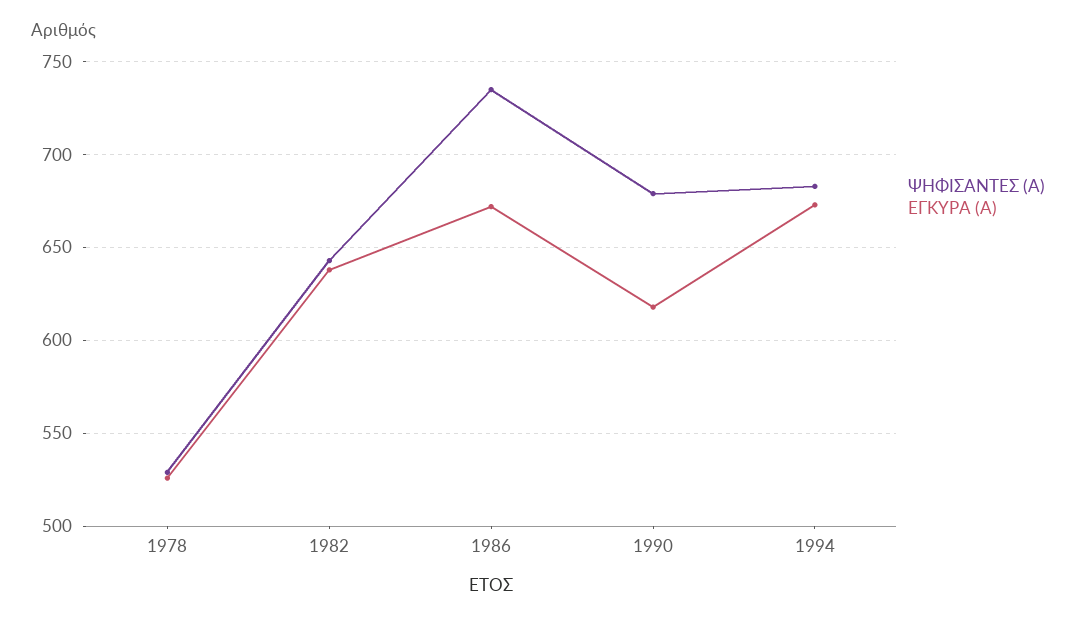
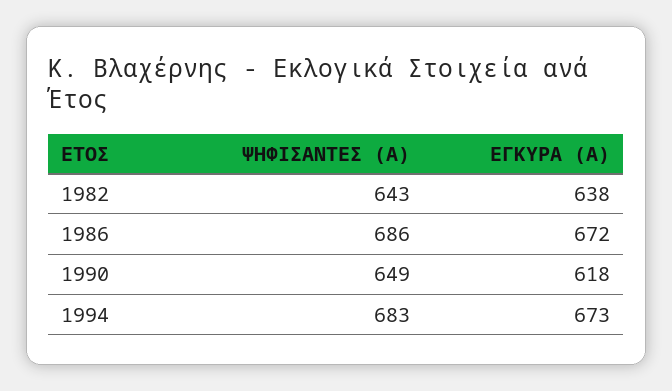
ΨΗΦΙΣΑΝΤΕΣ (Α), 1978: 530 -> none
ΕΓΚΥΡΑ (Α), 1978: 525 -> none
ΨΗΦΙΣΑΝΤΕΣ (Α), 1986: 735 -> 686
ΨΗΦΙΣΑΝΤΕΣ (Α), 1990: 680 -> 649

